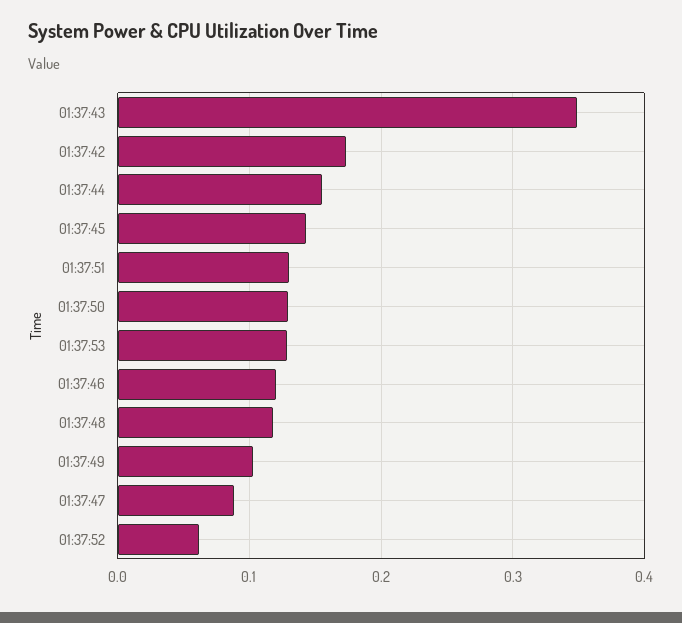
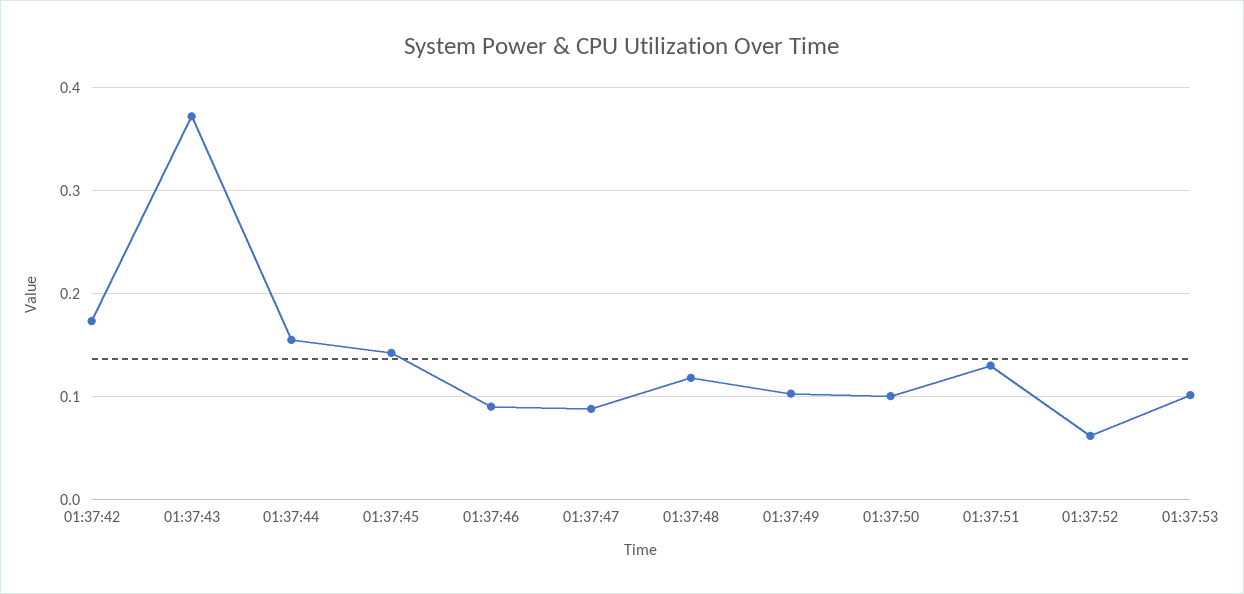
01:37:43: 0.35 -> 0.37
01:37:50: 0.13 -> 0.1
01:37:53: 0.13 -> 0.1
01:37:46: 0.12 -> 0.09

